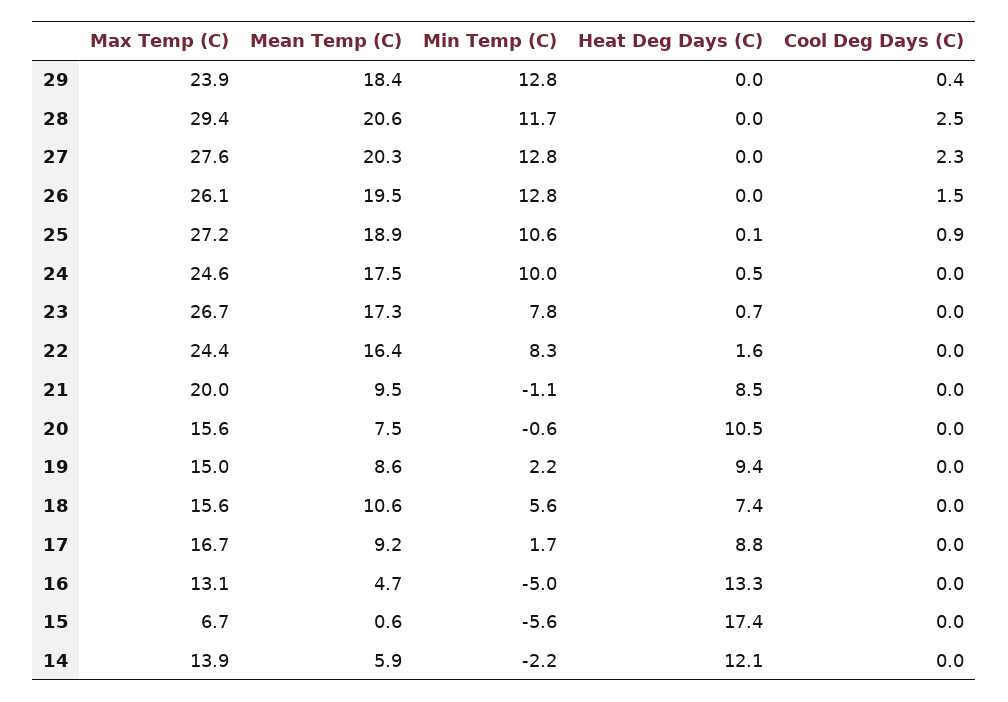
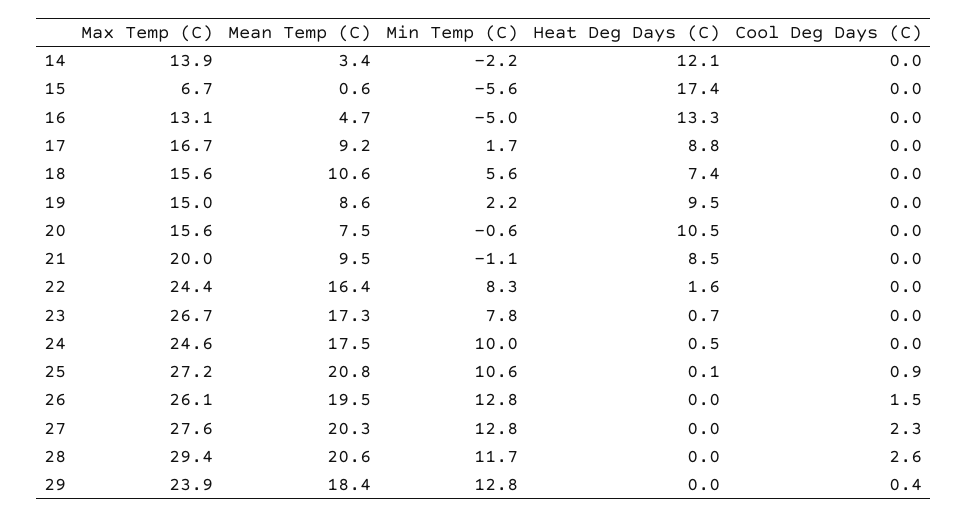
Cool Deg Days (C), 28: 2.5 -> 2.6
Mean Temp (C), 25: 18.9 -> 20.8
Heat Deg Days (C), 19: 9.4 -> 9.5
Mean Temp (C), 14: 5.9 -> 3.4

